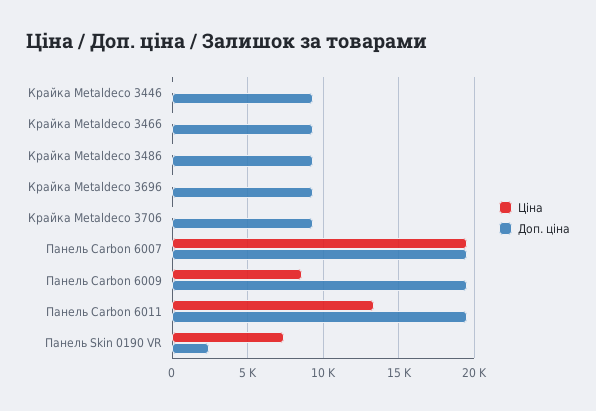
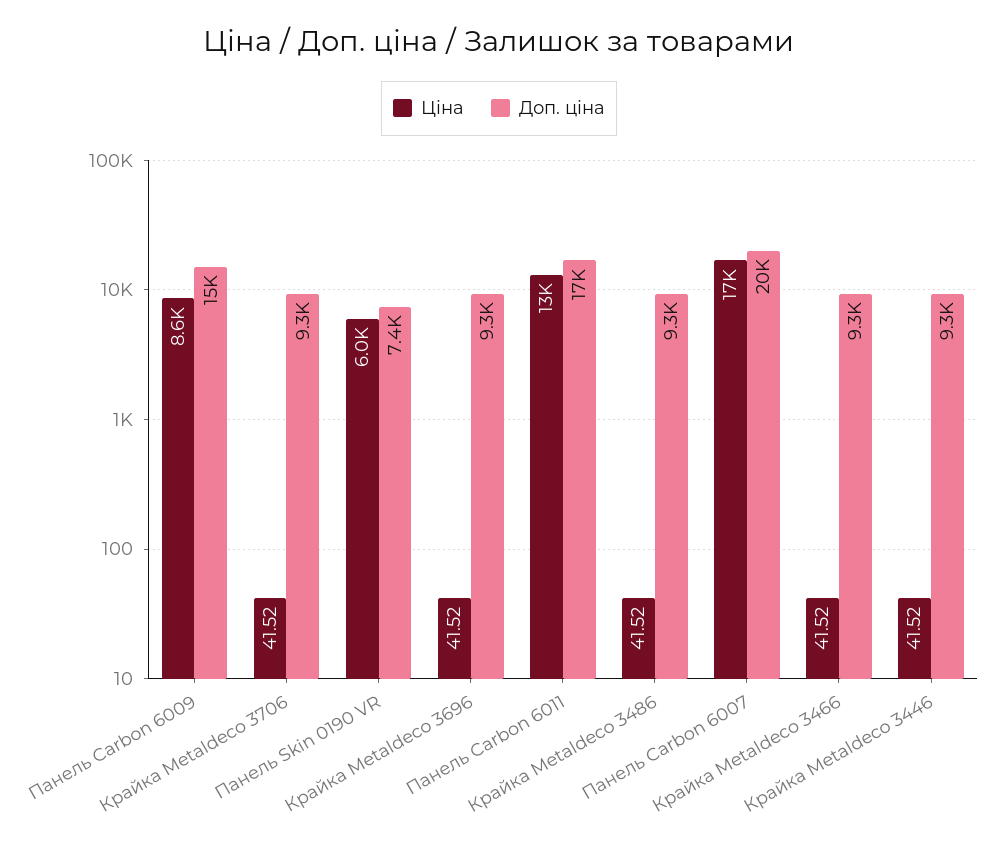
Ціна, Панель Carbon 6007: 19500 -> 17000
Доп. ціна, Панель Carbon 6009: 19500 -> 15000
Доп. ціна, Панель Carbon 6011: 19500 -> 17000
Ціна, Панель Skin 0190 VR: 7500 -> 6000
Доп. ціна, Панель Skin 0190 VR: 2500 -> 7400

